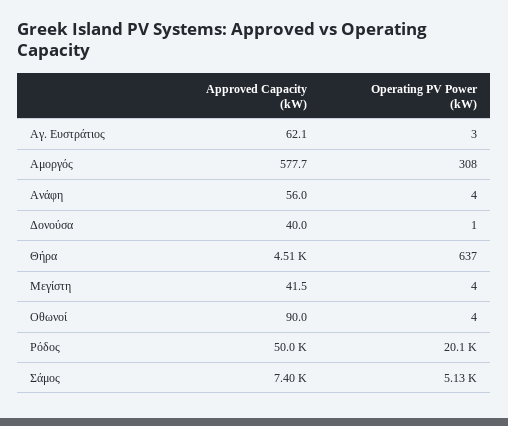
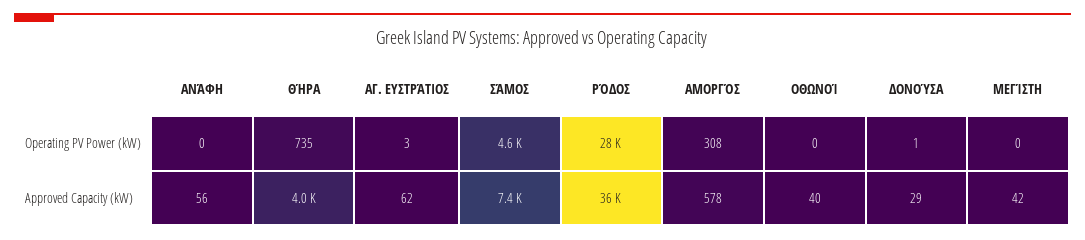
Operating PV Power (kW), Ανάφη: 4 -> 0
Approved Capacity (kW), Δονούσα: 40 -> 29
Approved Capacity (kW), Θήρα: 4510 -> 4000
Operating PV Power (kW), Θήρα: 637 -> 735
Operating PV Power (kW), Μεγίστη: 4 -> 0
Approved Capacity (kW), Οθωνοί: 90 -> 40
Operating PV Power (kW), Οθωνοί: 4 -> 0
Approved Capacity (kW), Ρόδος: 50000 -> 36000
Operating PV Power (kW), Ρόδος: 20100 -> 28000
Operating PV Power (kW), Σάμος: 5130 -> 4600

